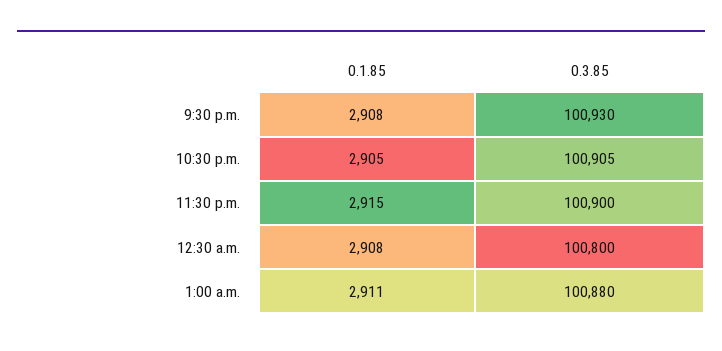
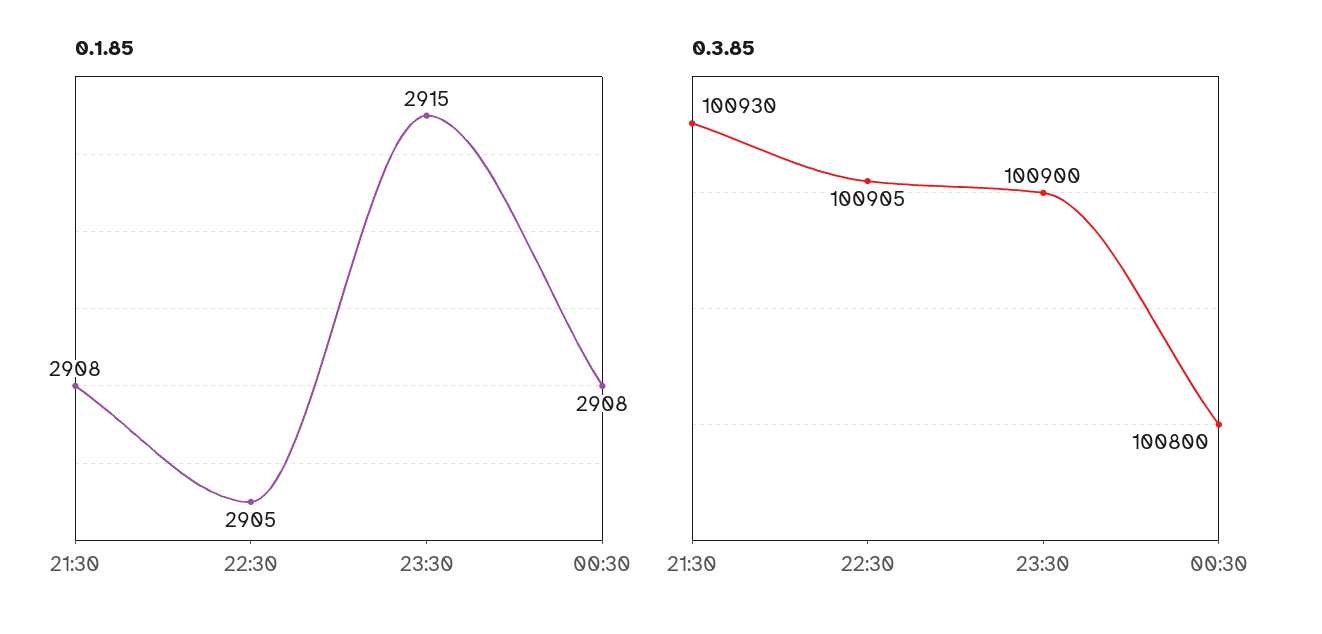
0.1.85, 1:00 a.m.: 2911 -> none
0.3.85, 1:00 a.m.: 100880 -> none

